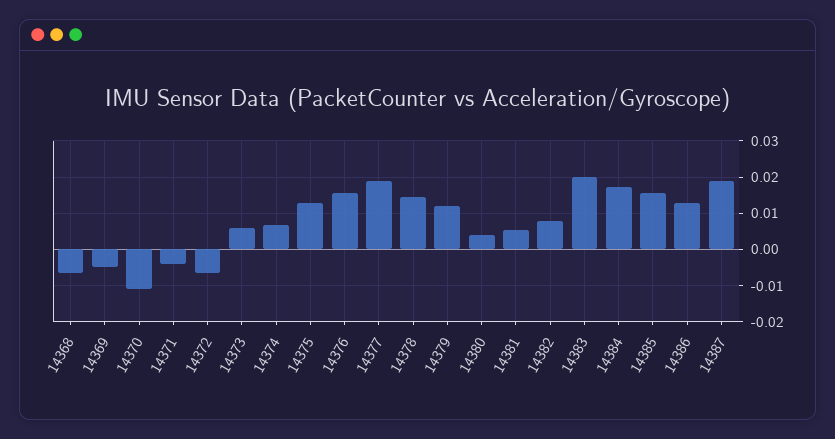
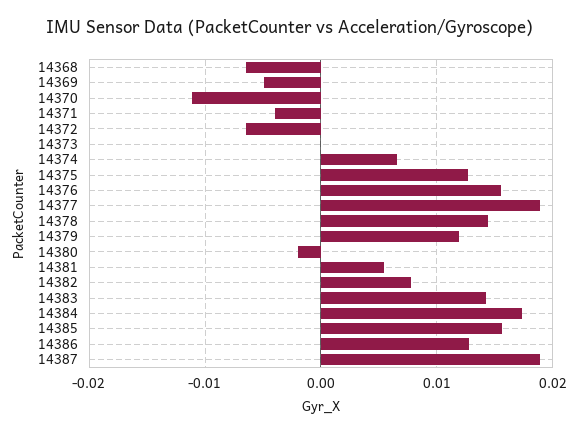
14373: 0.006 -> 0
14380: 0.004 -> -0.002
14383: 0.02 -> 0.014

